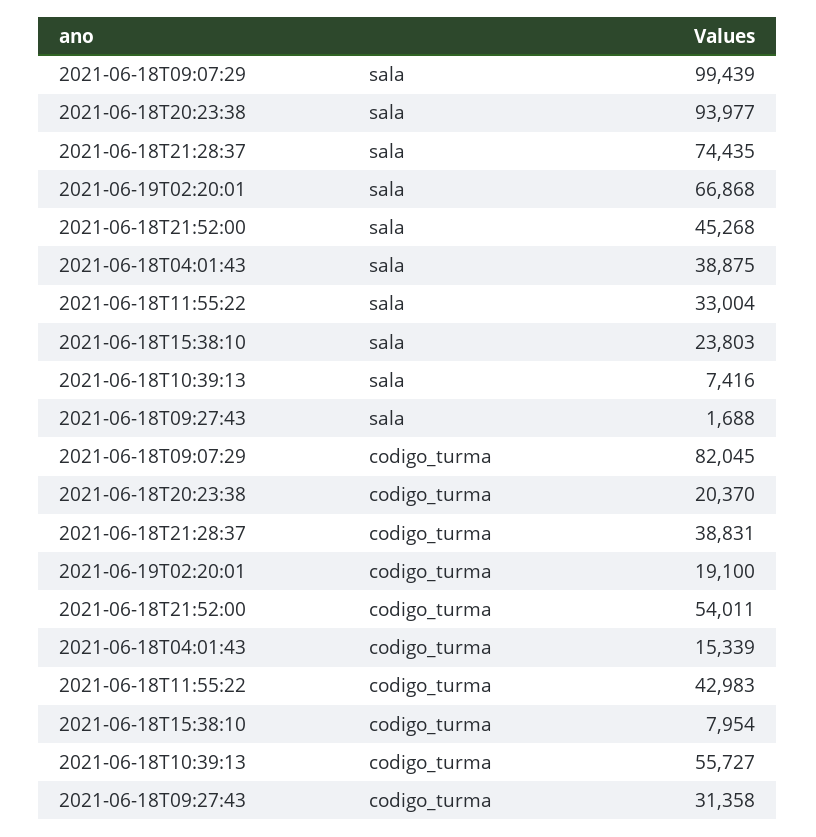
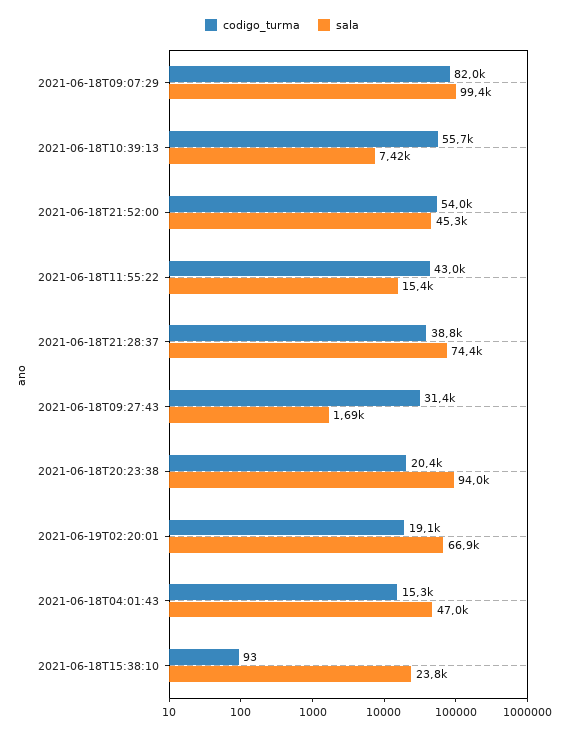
sala, 2021-06-18T04:01:43: 38875 -> 47000
sala, 2021-06-18T11:55:22: 33004 -> 15400
codigo_turma, 2021-06-18T15:38:10: 7954 -> 93

